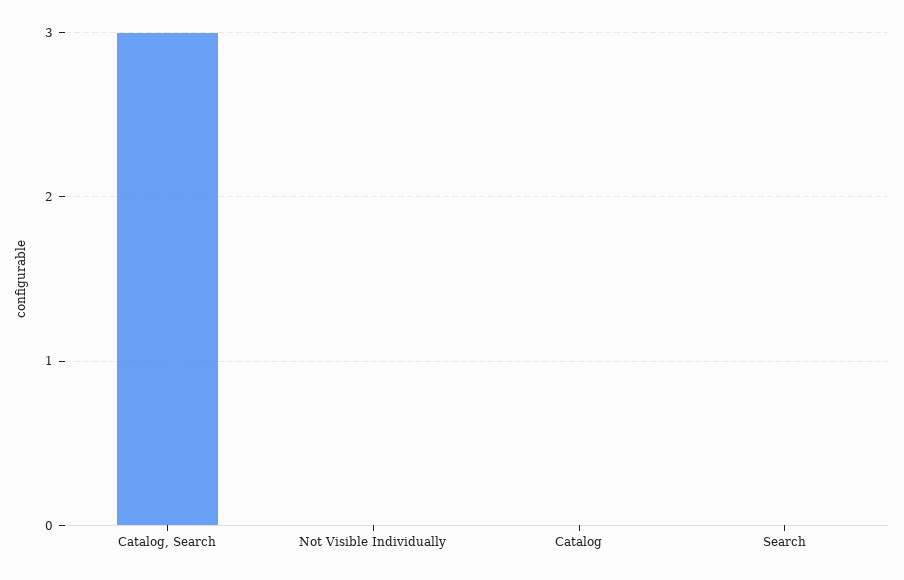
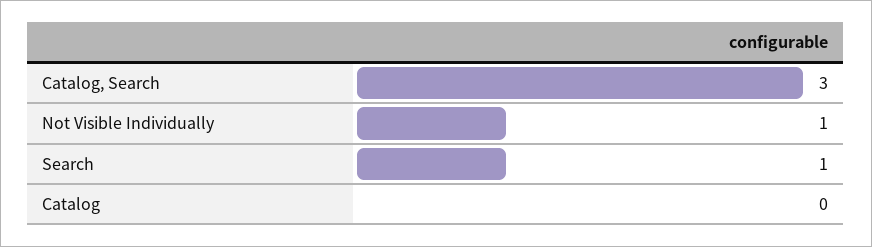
Not Visible Individually: 0 -> 1
Search: 0 -> 1

